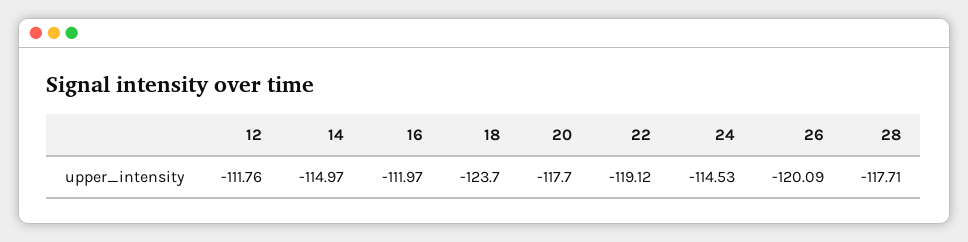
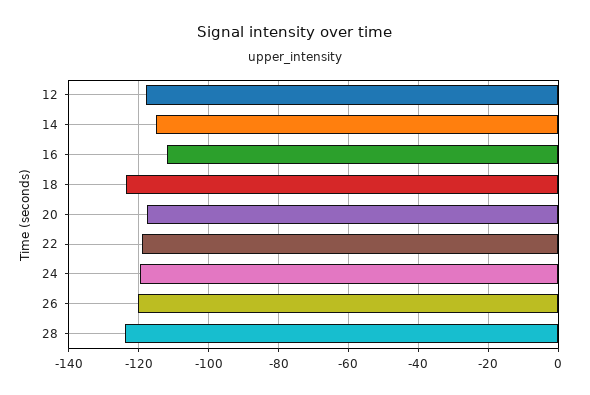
12: -111.76 -> -118
24: -114.53 -> -120
28: -117.71 -> -124

